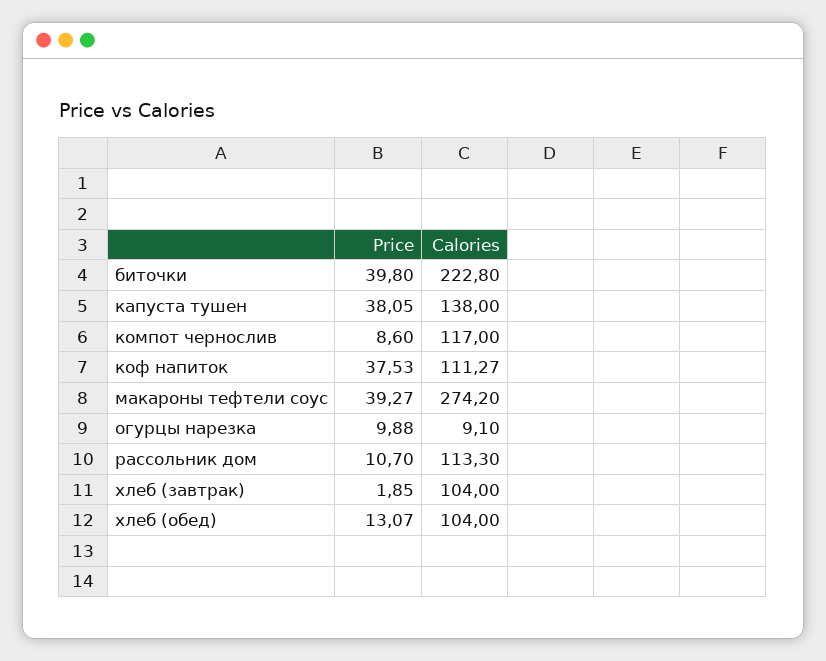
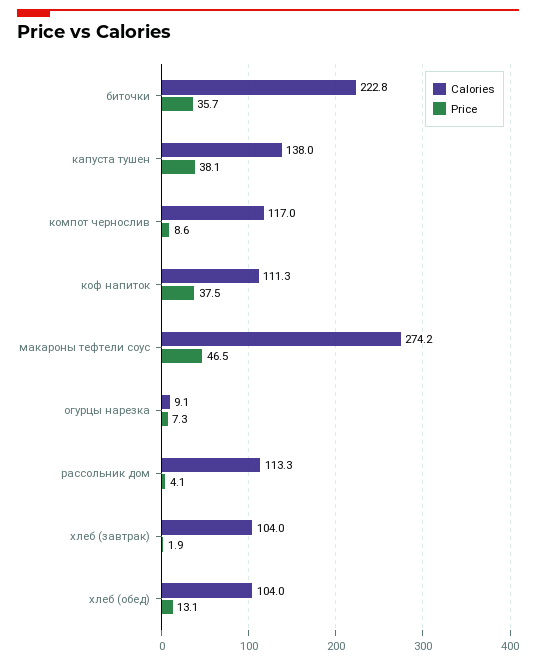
Price, биточки: 39.8 -> 35.7
Price, макароны тефтели соус: 39.27 -> 46.5
Price, огурцы нарезка: 9.88 -> 7.3
Price, рассольник дом: 10.7 -> 4.1

